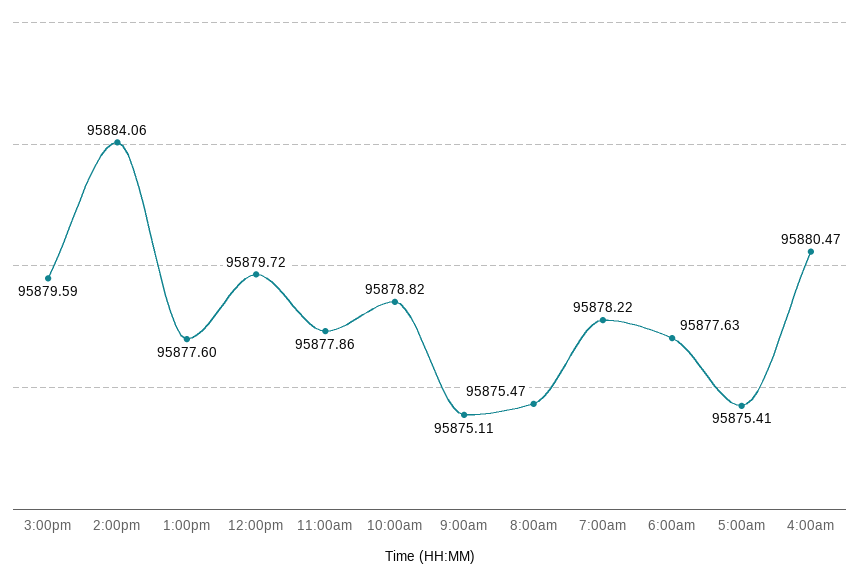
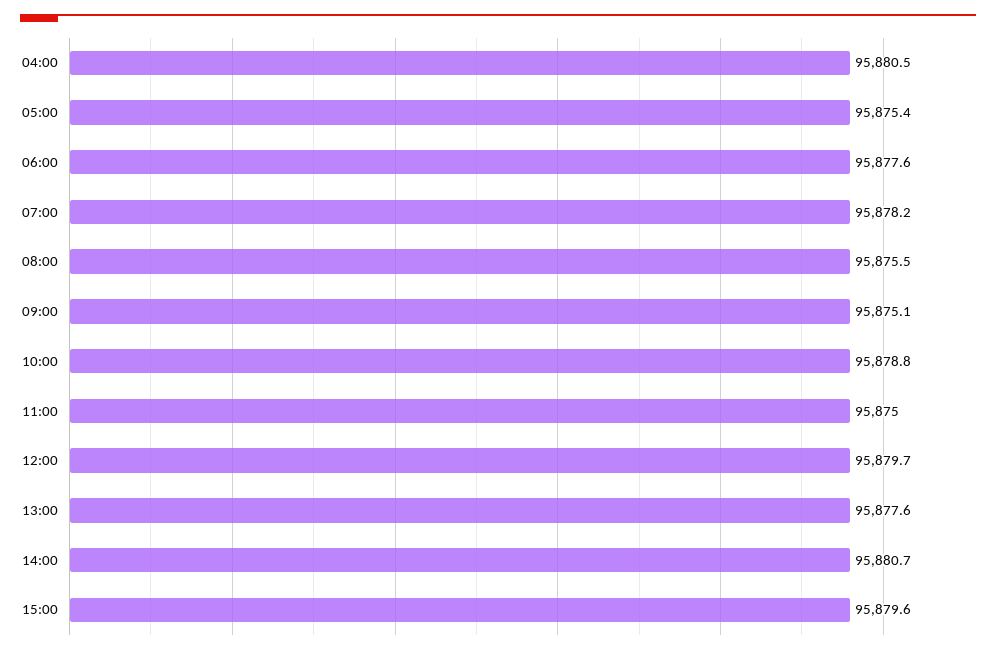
2:00pm: 95884.06 -> 95880.7
11:00am: 95877.86 -> 95875

